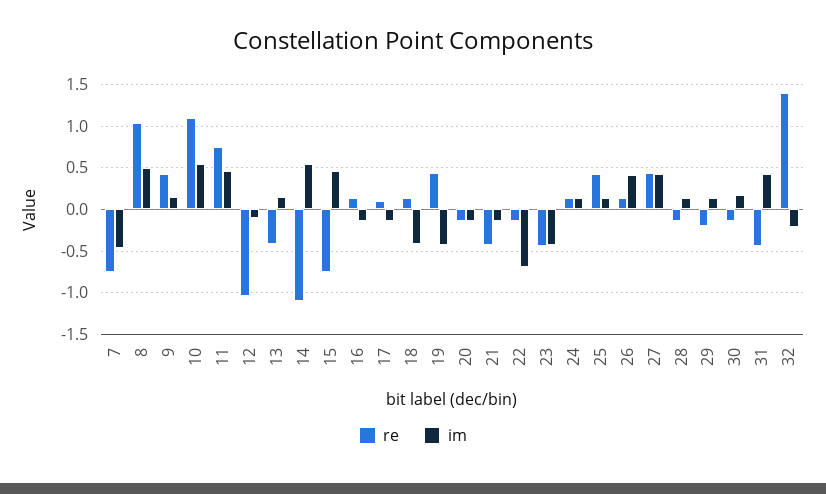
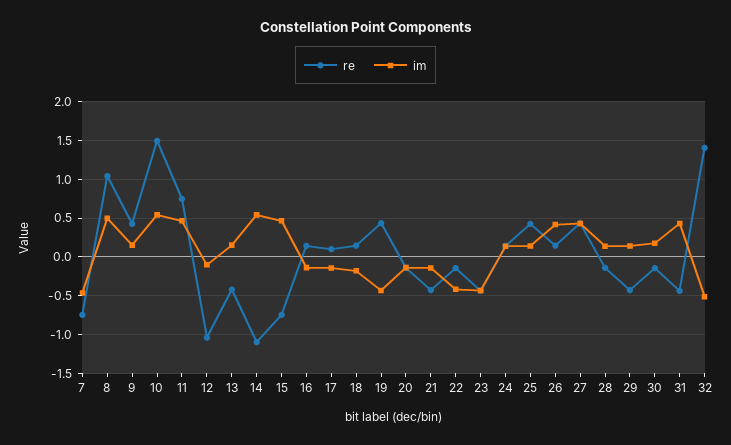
re, 10: 1.1 -> 1.5
im, 18: -0.4 -> -0.2
im, 22: -0.7 -> -0.4
re, 29: -0.2 -> -0.4
im, 32: -0.2 -> -0.5

